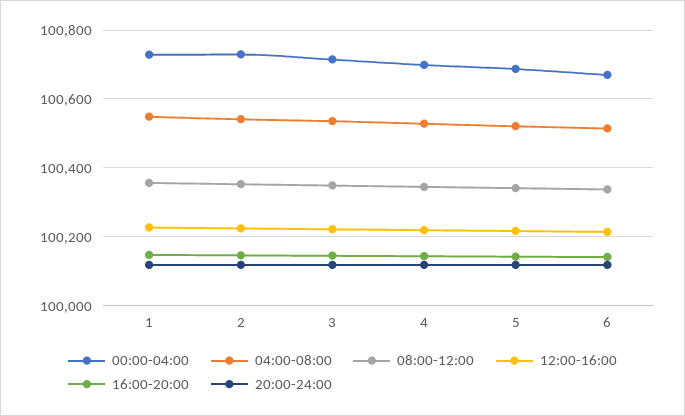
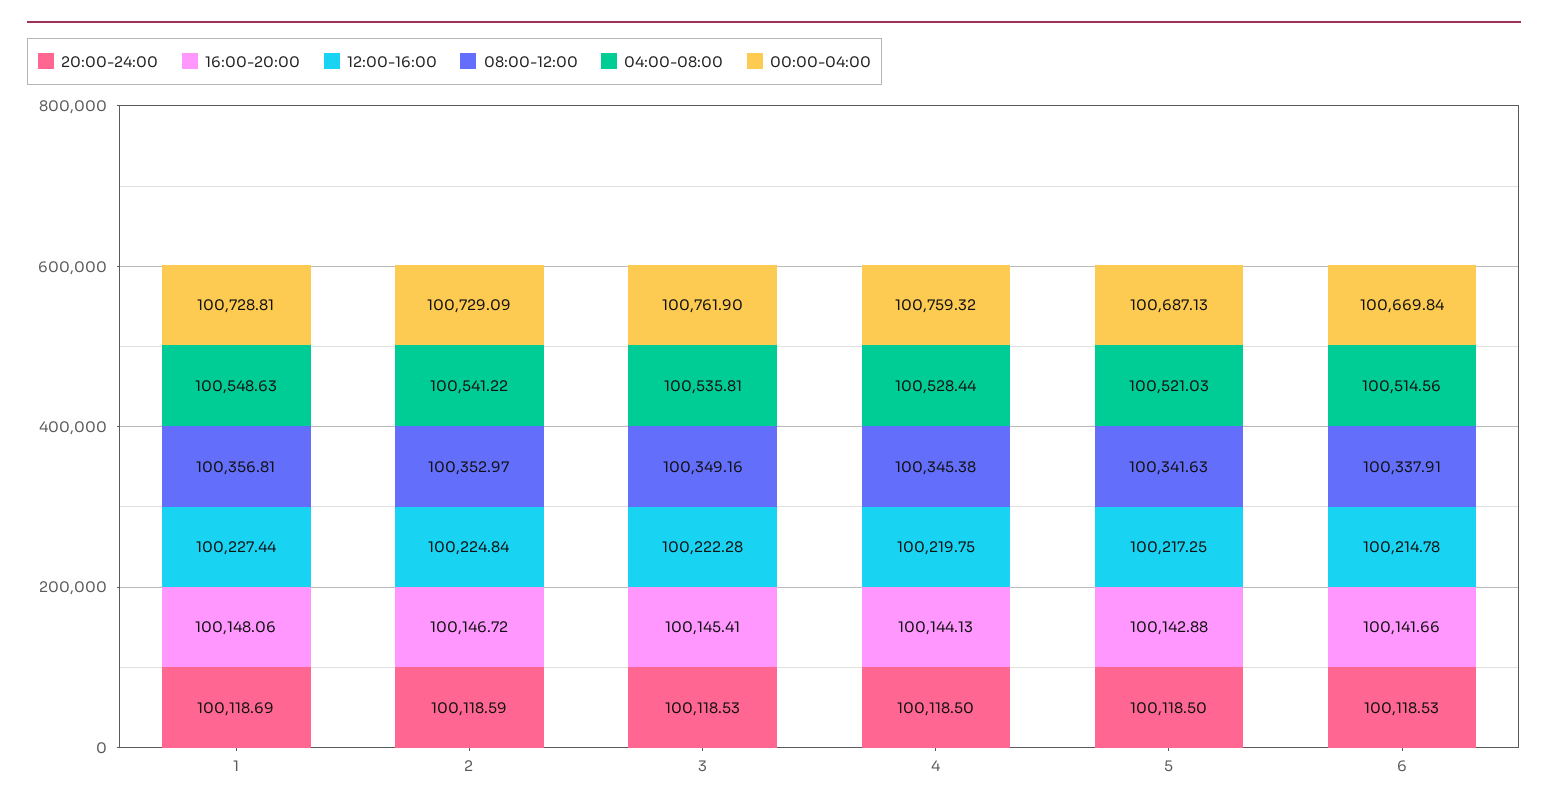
00:00-04:00, 3: 100720 -> 100761.9
00:00-04:00, 4: 100700 -> 100759.32

